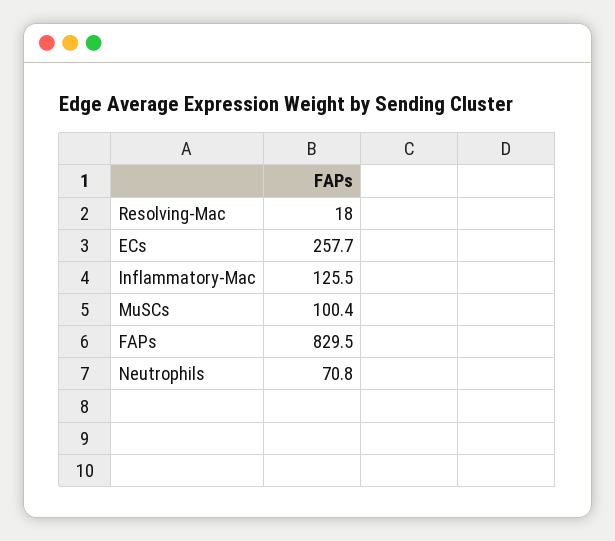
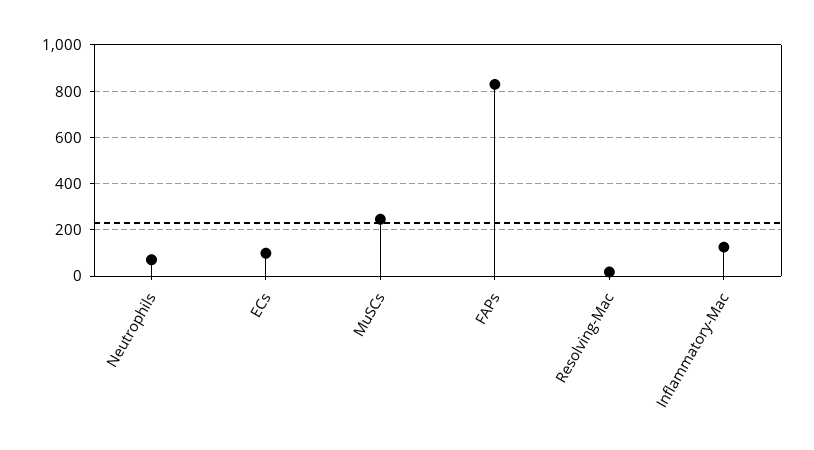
ECs: 257.7 -> 100
MuSCs: 100.4 -> 250

